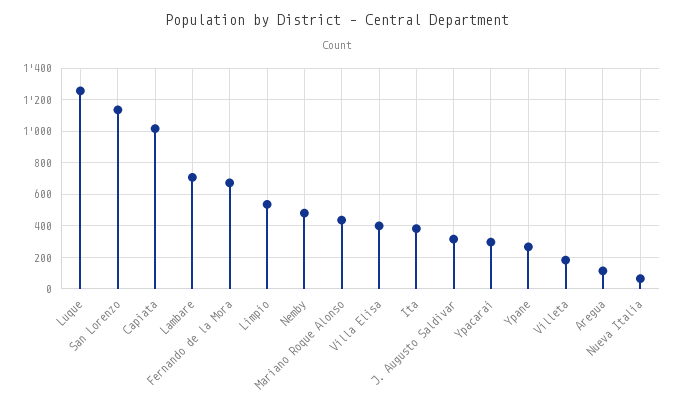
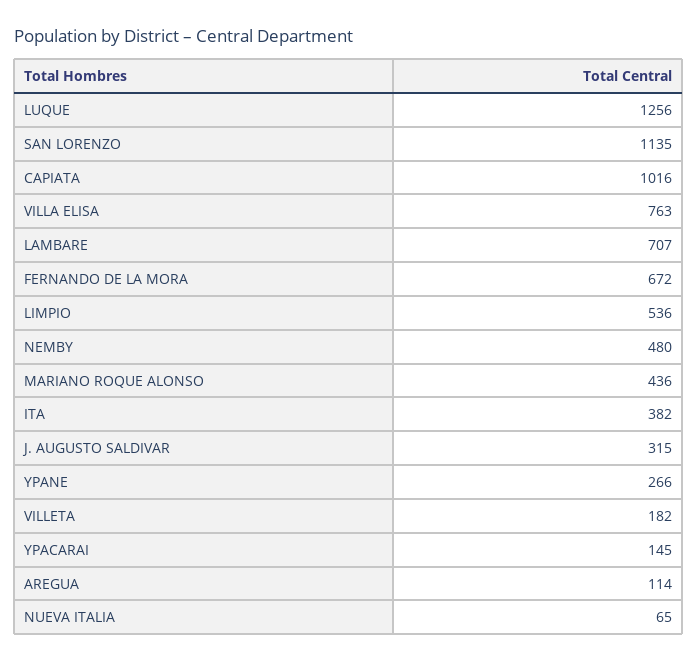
Villa Elisa: 400 -> 763
Ypacarai: 300 -> 145

